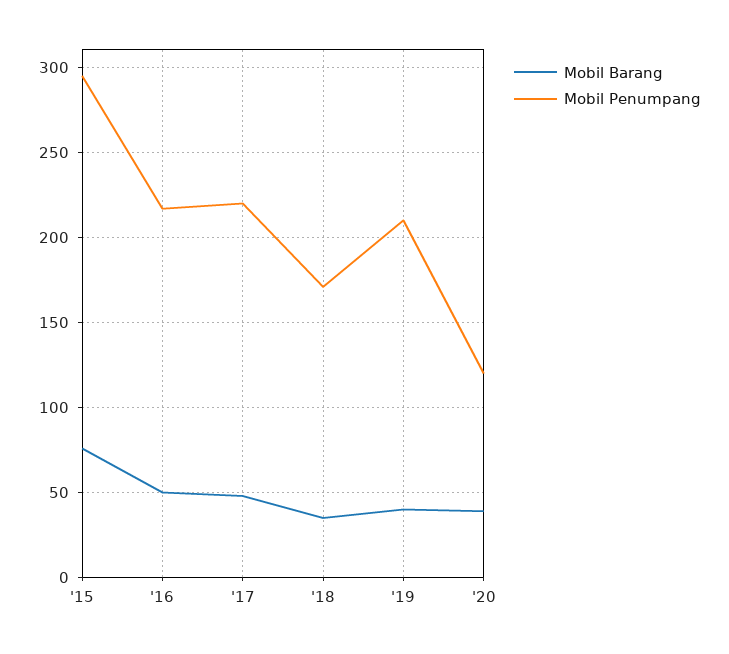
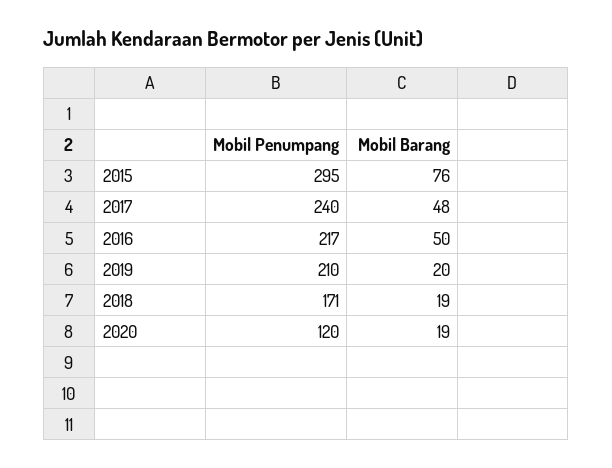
Mobil Penumpang, '17: 220 -> 240
Mobil Barang, '18: 35 -> 19
Mobil Barang, '19: 40 -> 20
Mobil Barang, '20: 40 -> 19

